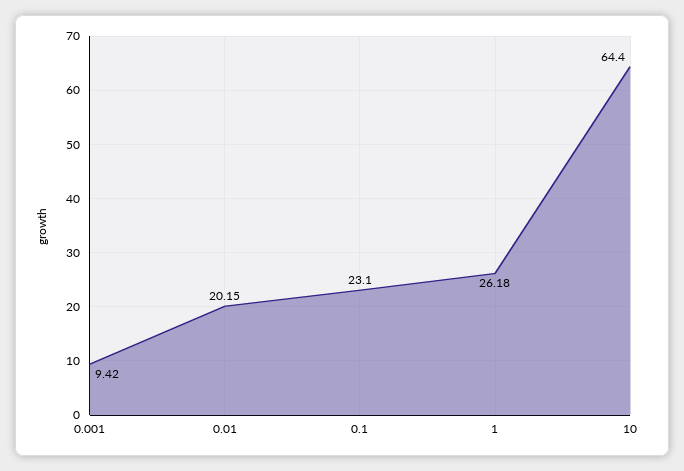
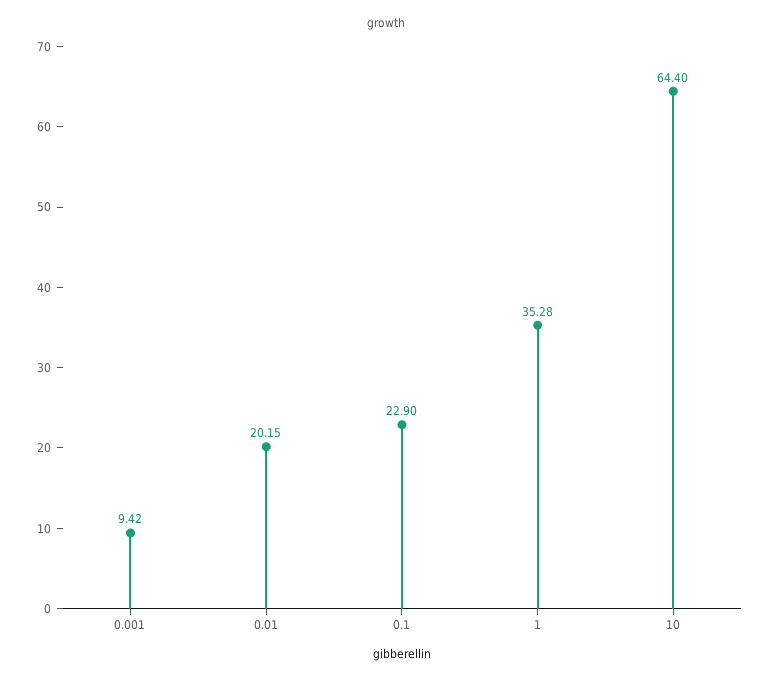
0.1: 23.1 -> 22.9
1: 26.18 -> 35.28

